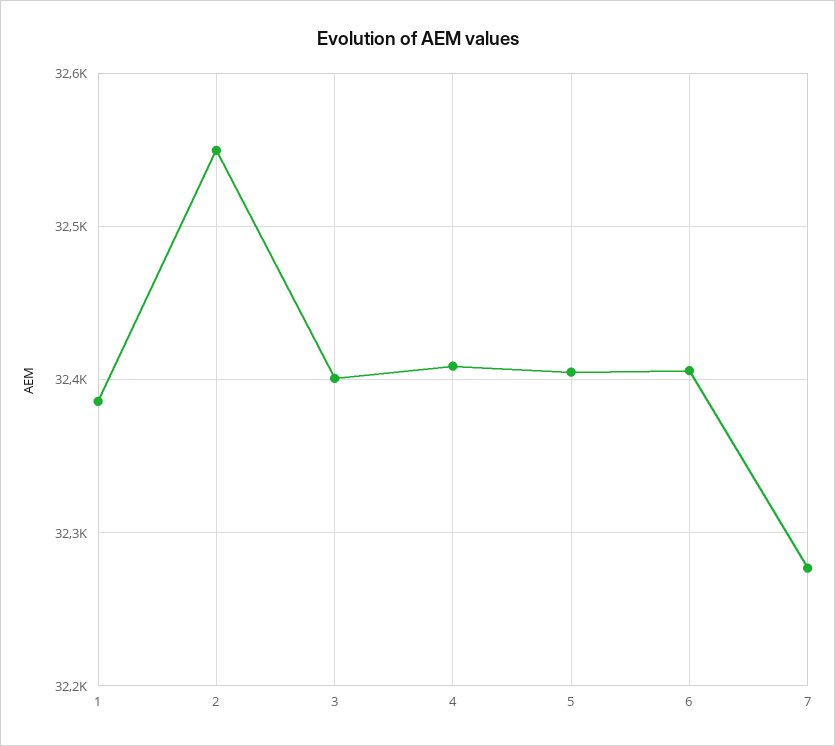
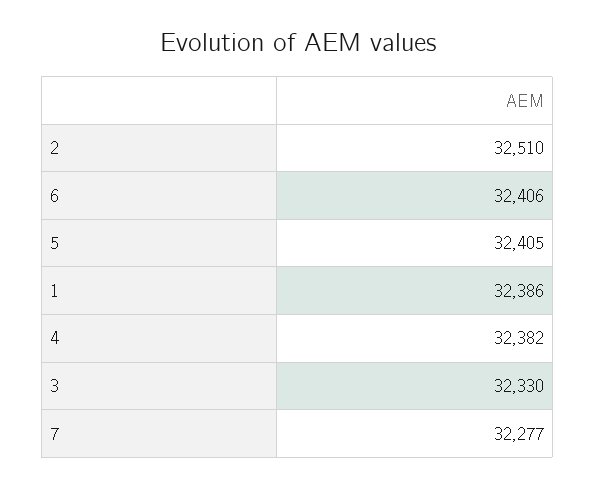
2: 32550 -> 32510
3: 32400 -> 32330
4: 32410 -> 32382

